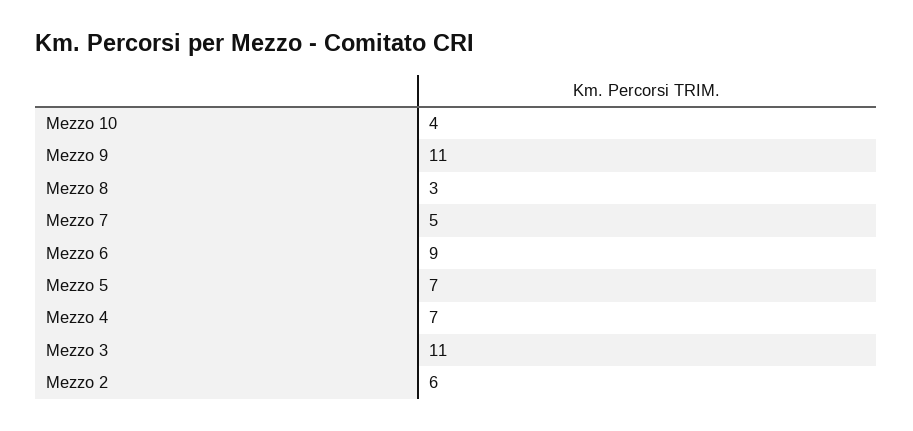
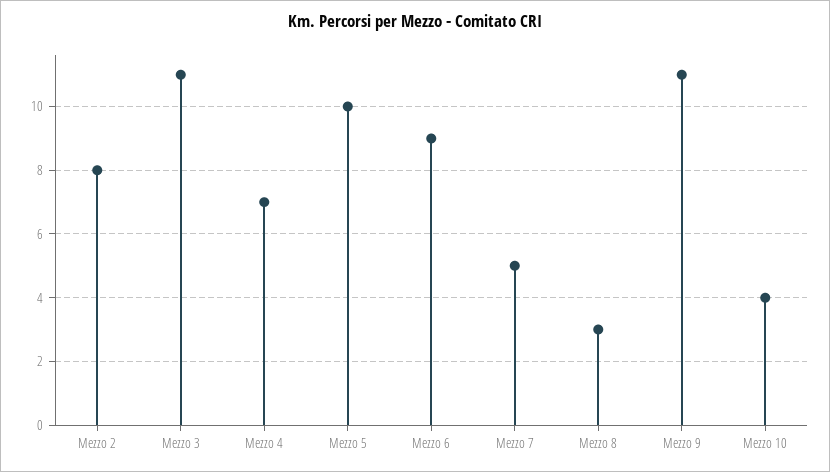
Mezzo 5: 7 -> 10
Mezzo 2: 6 -> 8

